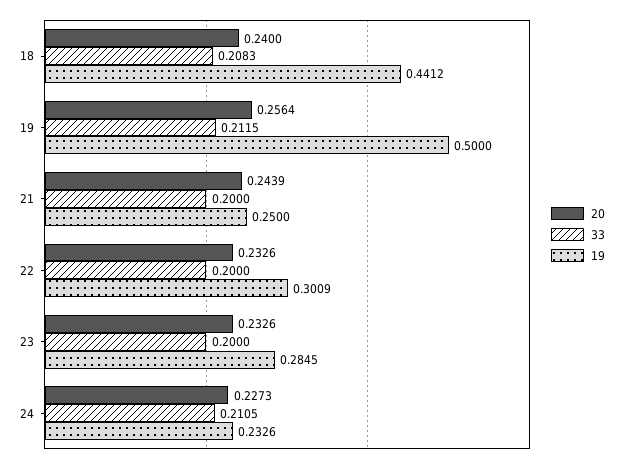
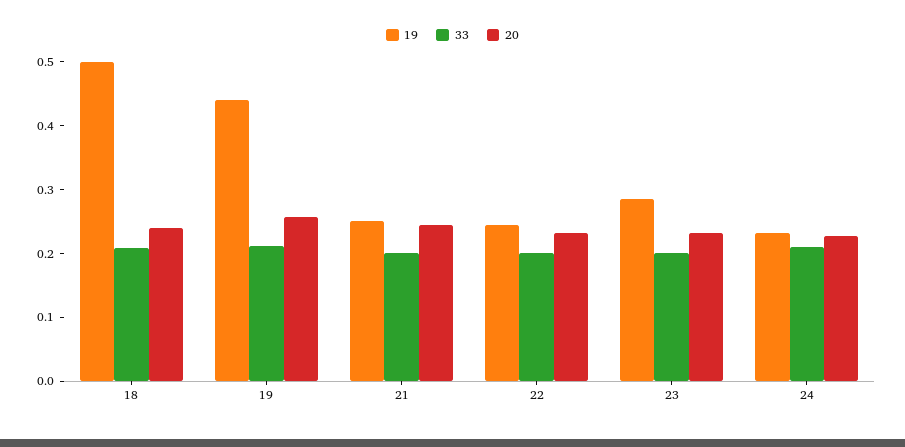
19, 18: 0.4412 -> 0.5
19, 19: 0.5 -> 0.44
19, 22: 0.3009 -> 0.24

